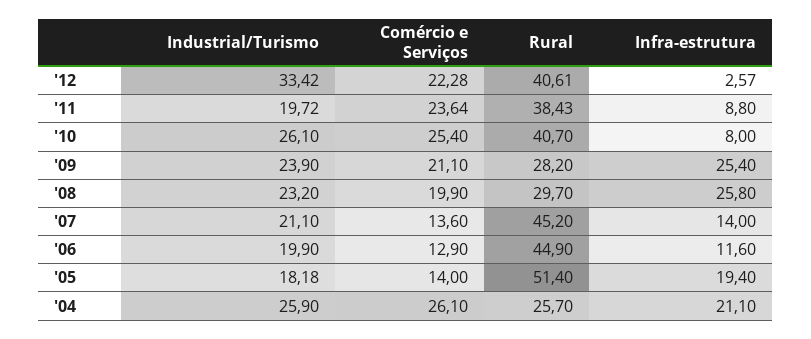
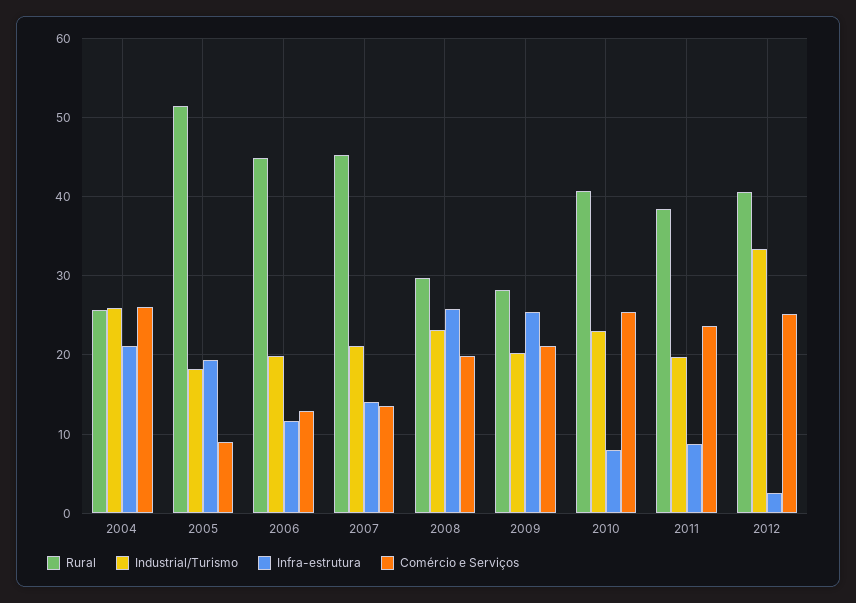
Comércio e Serviços, '12: 22.28 -> 25
Industrial/Turismo, '10: 26.1 -> 23
Industrial/Turismo, '09: 23.9 -> 20
Comércio e Serviços, '05: 14 -> 9

